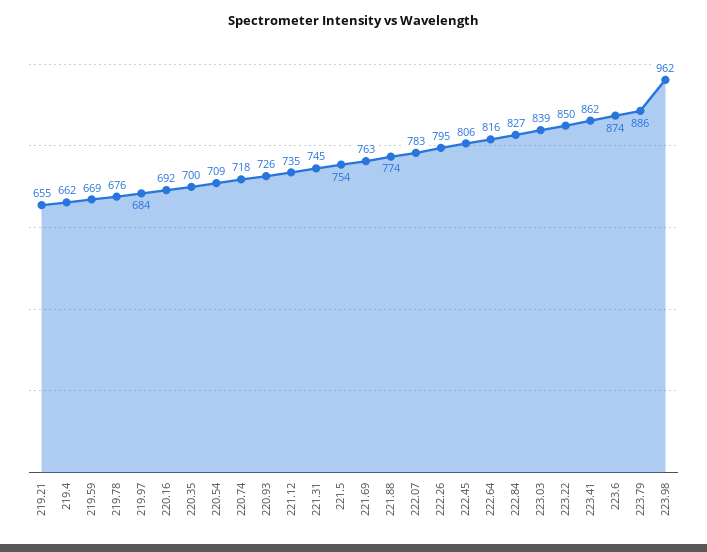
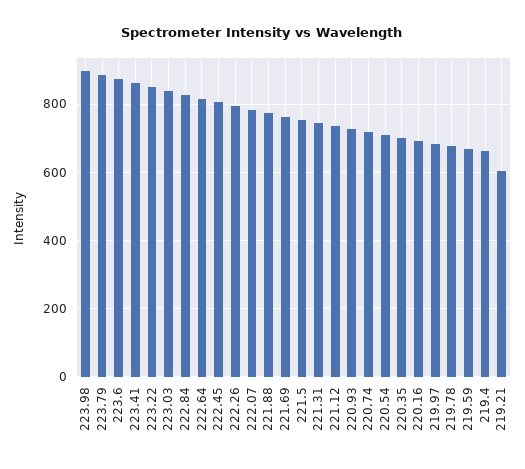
219.21: 655 -> 600
223.98: 962 -> 900

